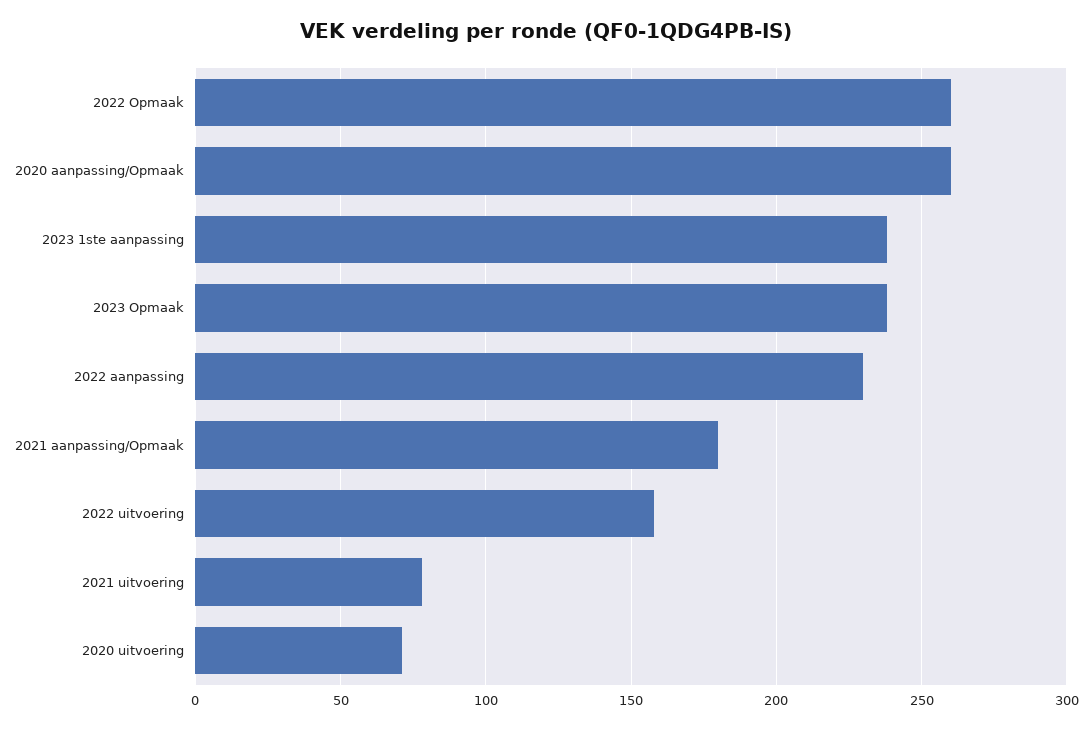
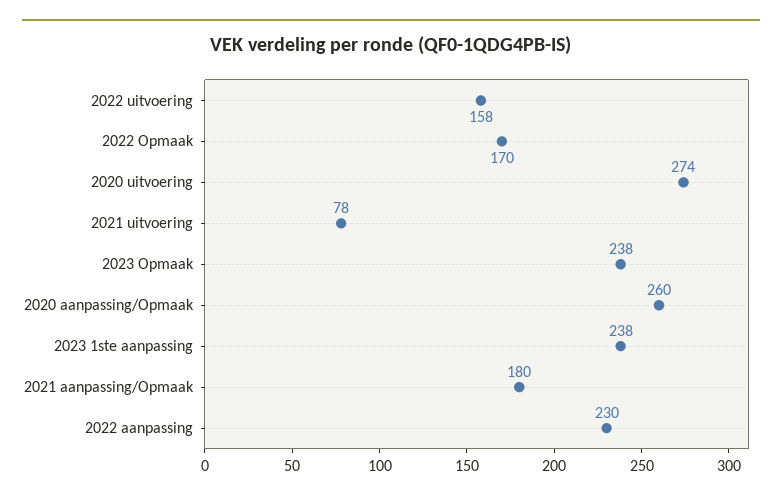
2022 Opmaak: 260 -> 170
2020 uitvoering: 70 -> 274

